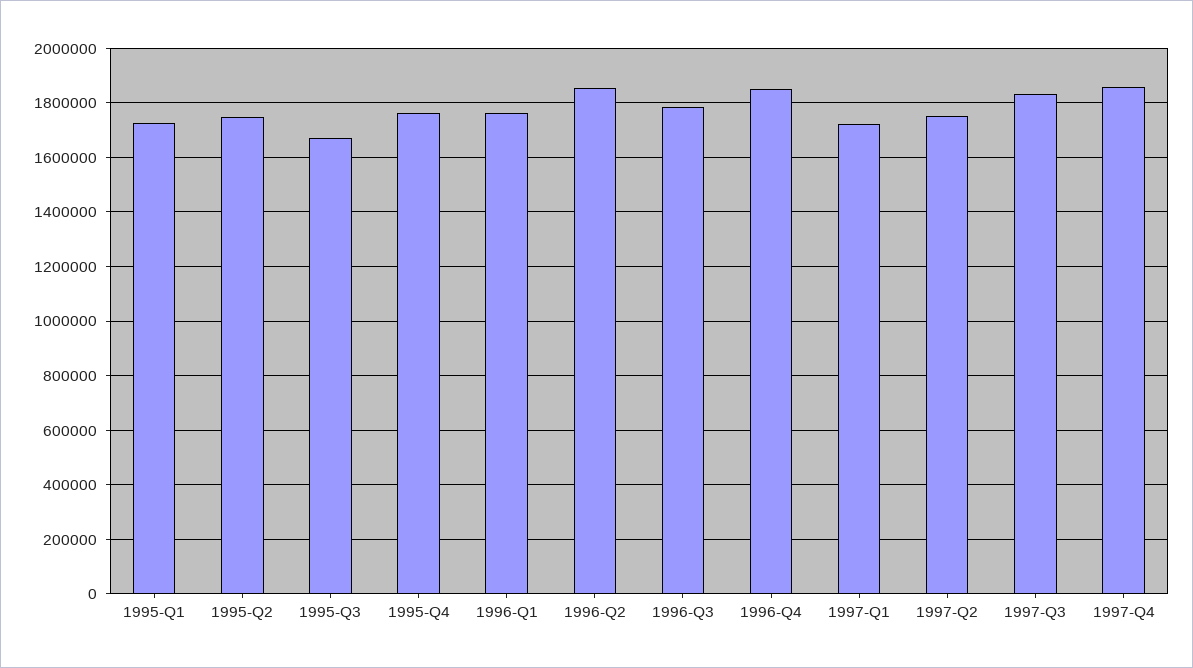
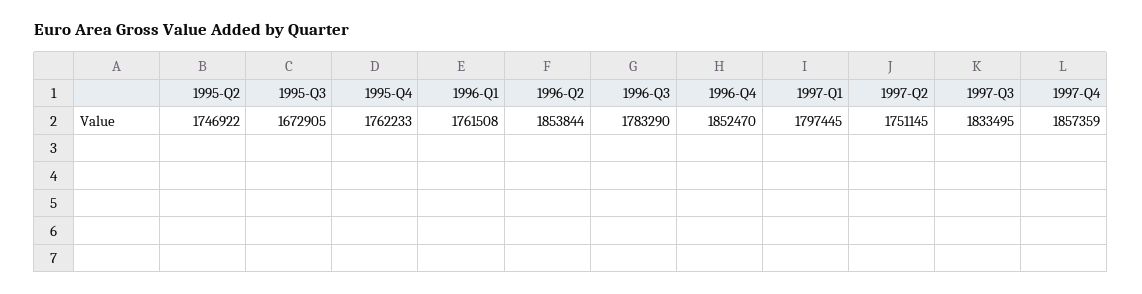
1995-Q1: 1725000 -> none
1997-Q1: 1725000 -> 1797445

